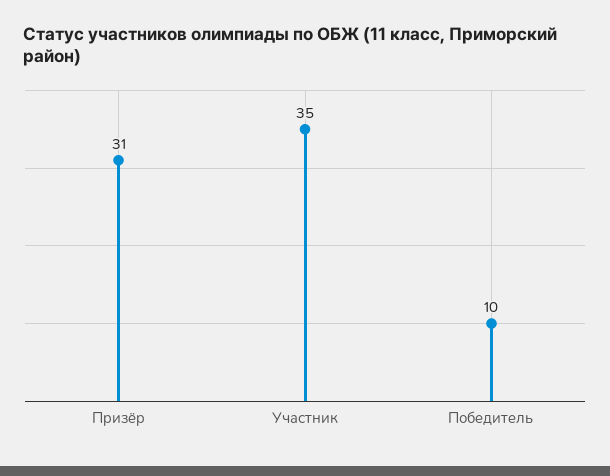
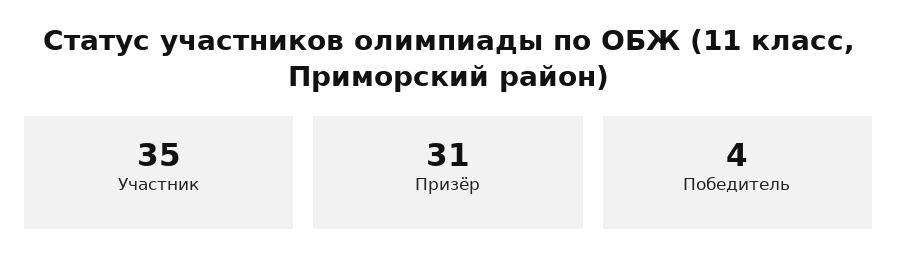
Победитель: 10 -> 4

